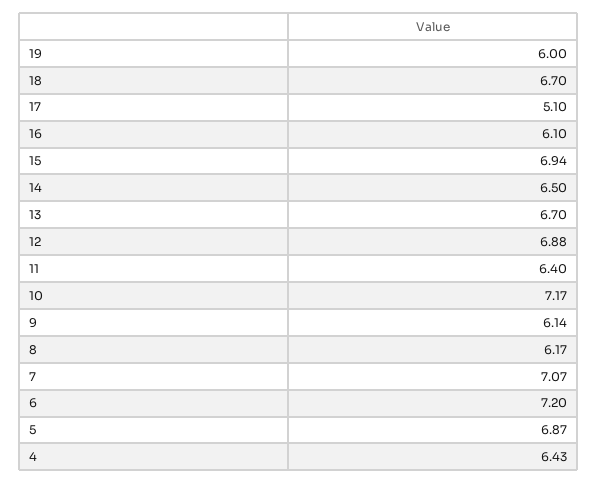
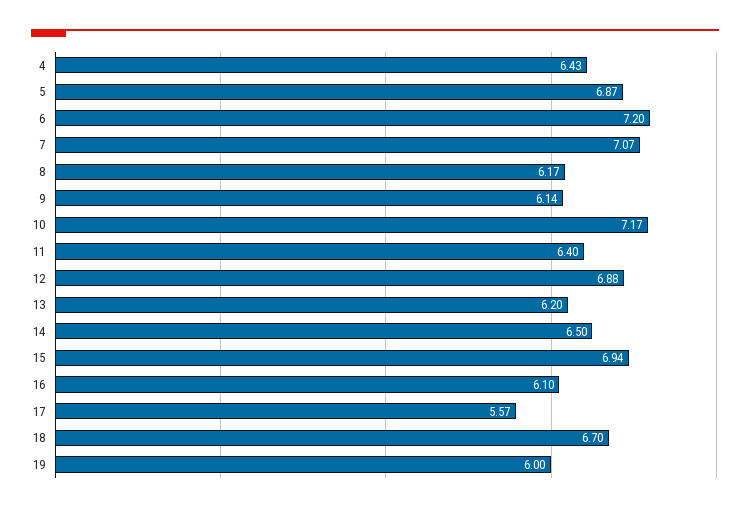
17: 5.1 -> 5.57
13: 6.7 -> 6.2

